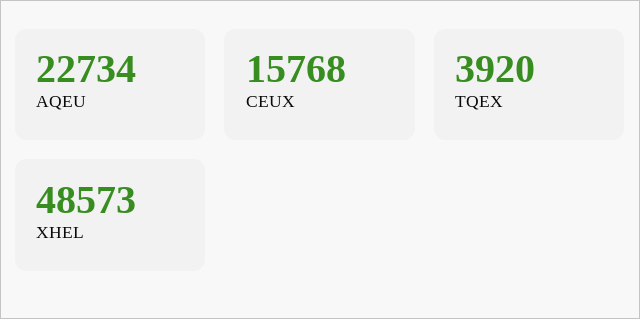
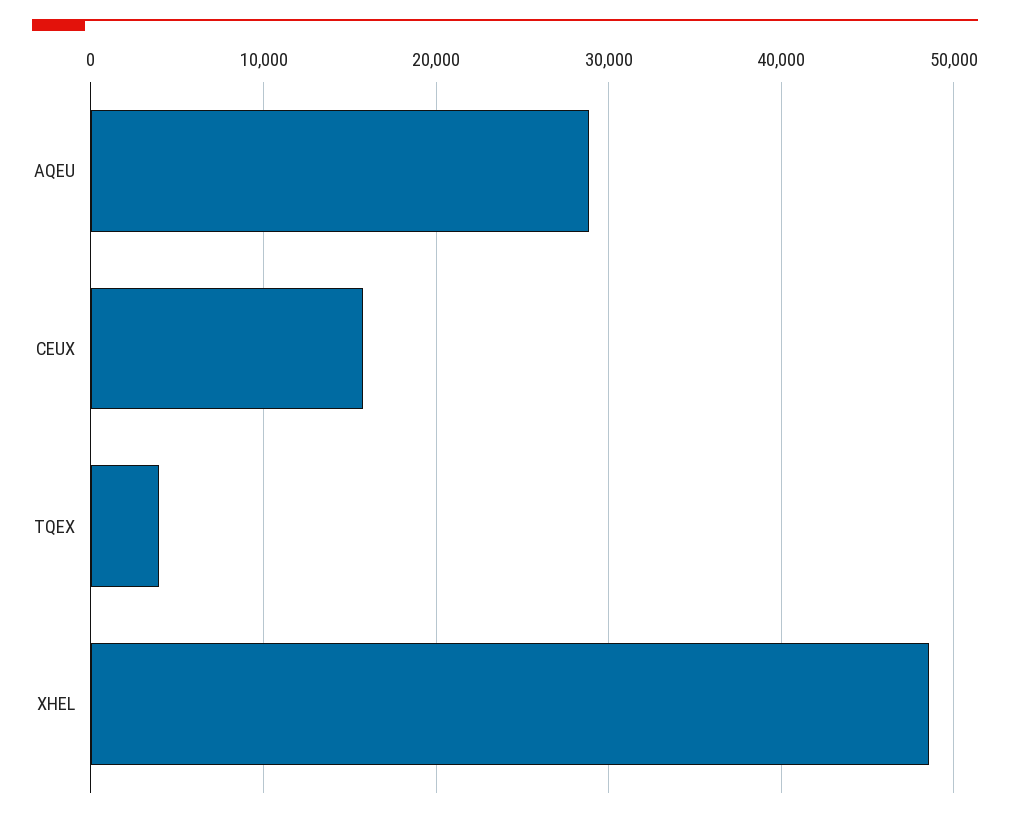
AQEU: 22734 -> 29000

